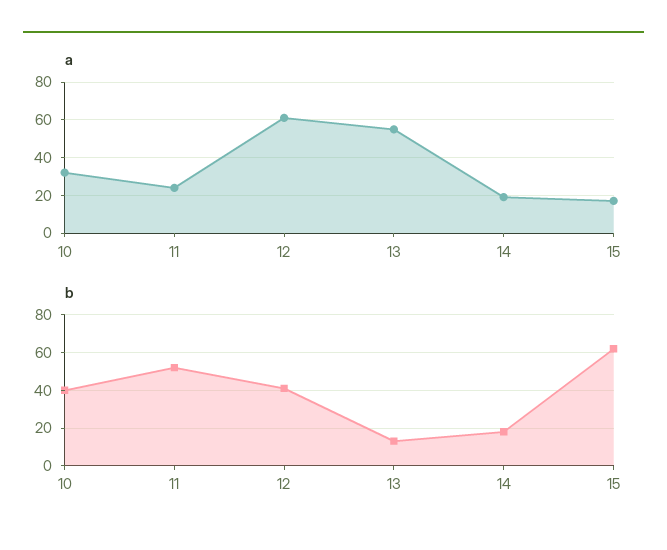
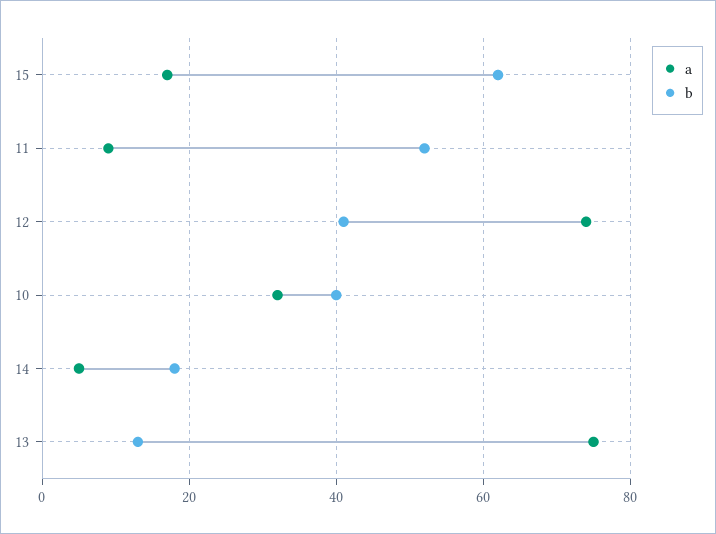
a, 11: 25 -> 10
a, 12: 60 -> 75
a, 13: 55 -> 75
a, 14: 20 -> 5

